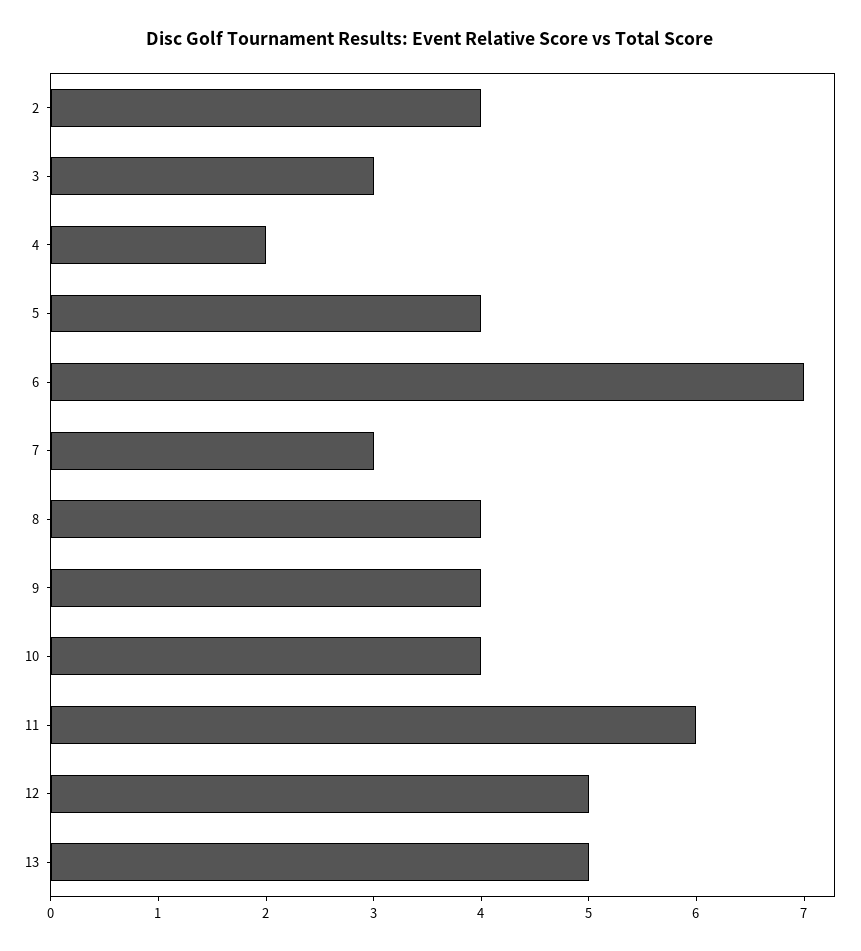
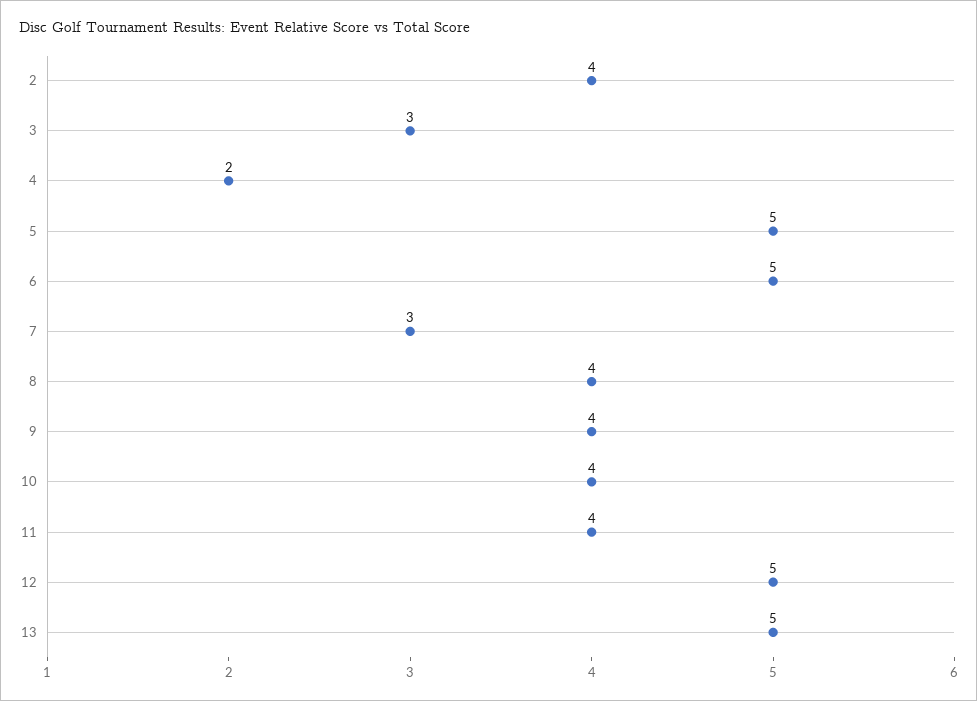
5: 4 -> 5
6: 7 -> 5
11: 6 -> 4

